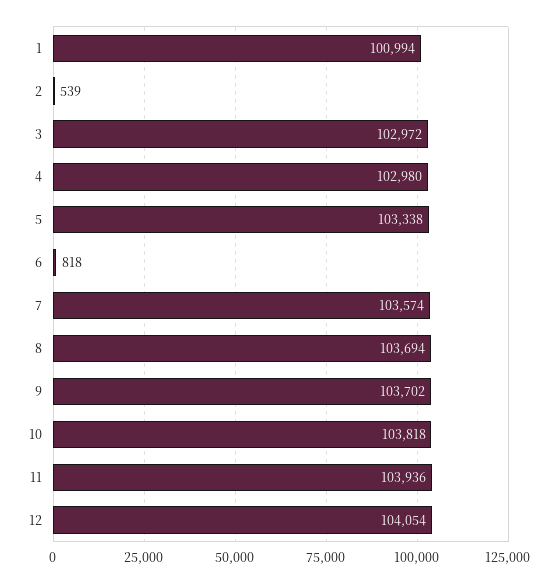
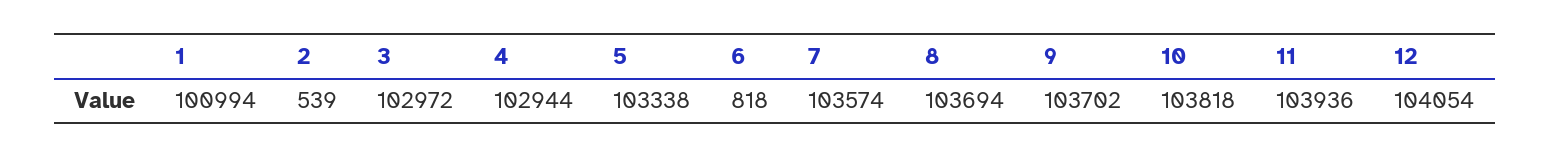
4: 102980 -> 102944

